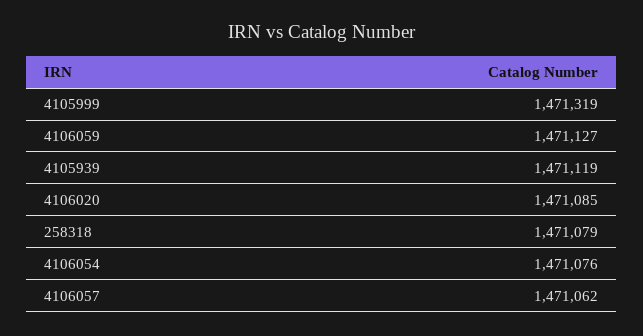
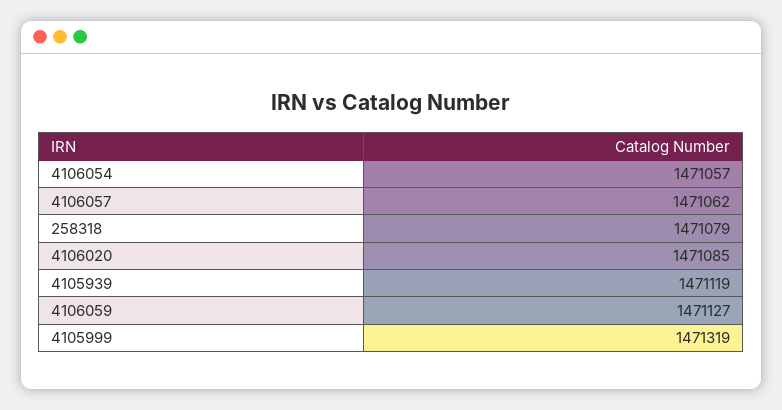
4106054: 1471076 -> 1471057

